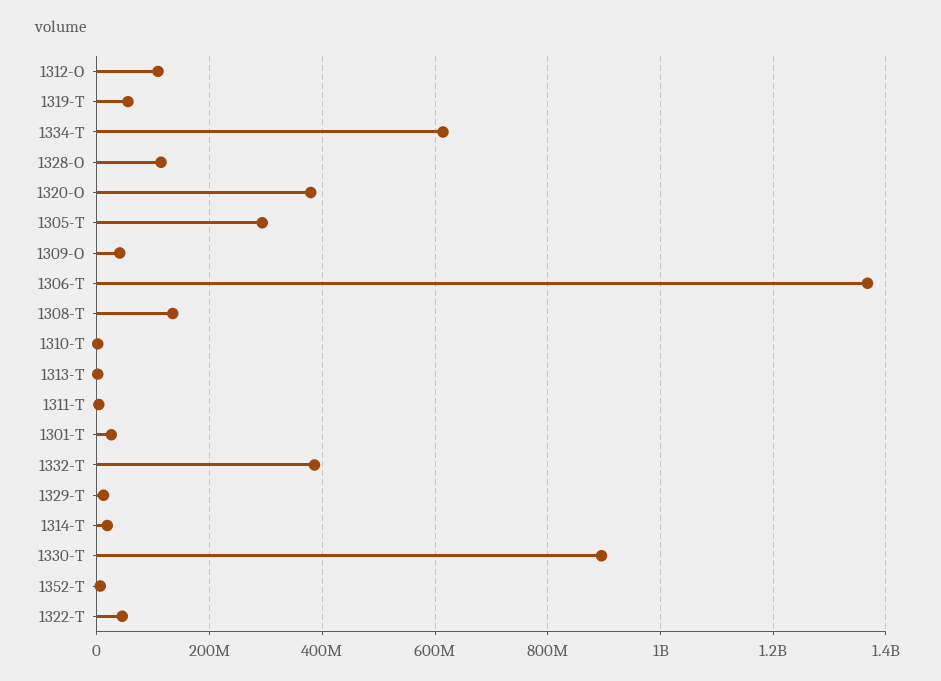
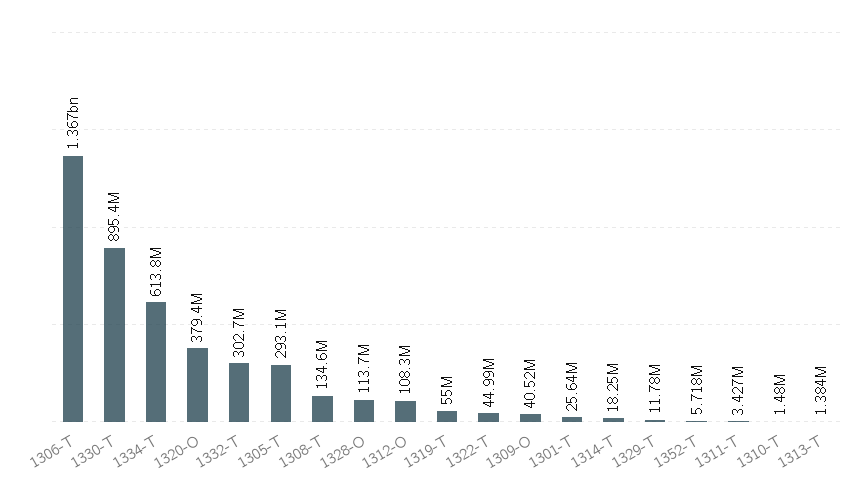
1332-T: 380000000 -> 302700000

